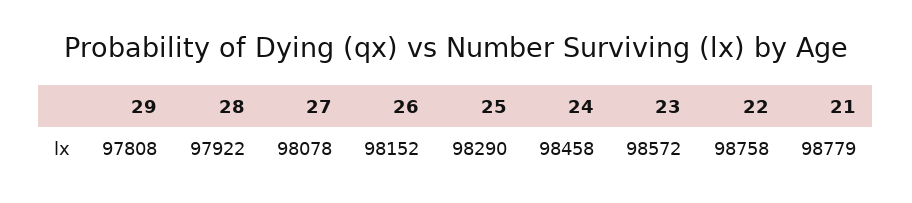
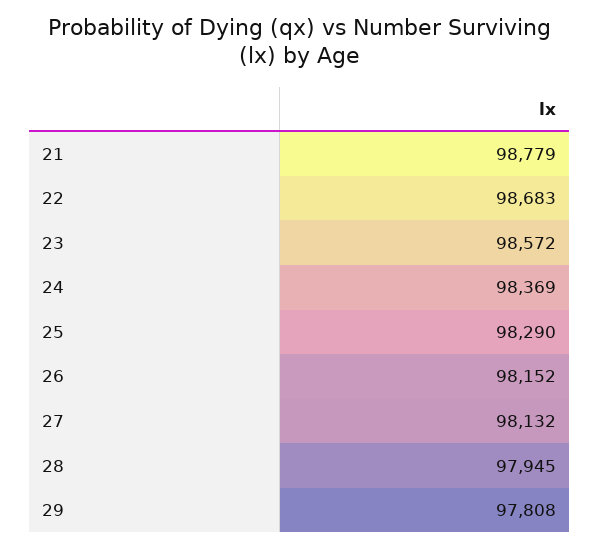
28: 97922 -> 97945
27: 98078 -> 98132
24: 98458 -> 98369
22: 98758 -> 98683

